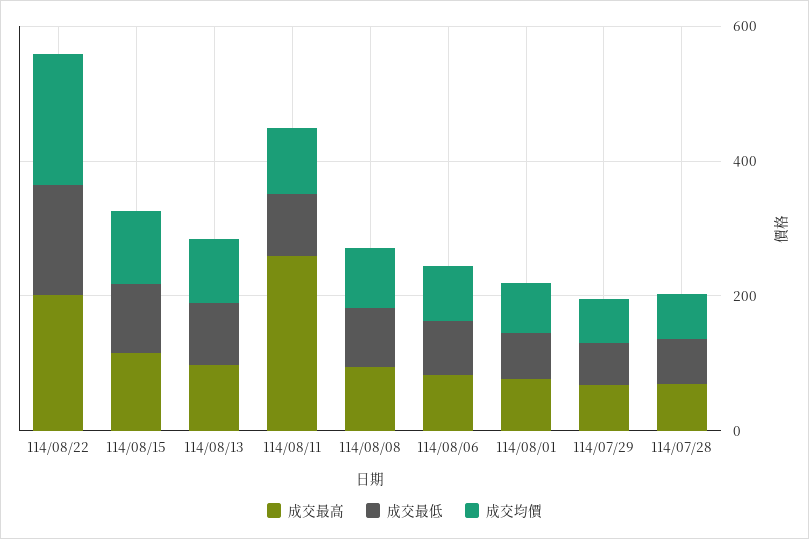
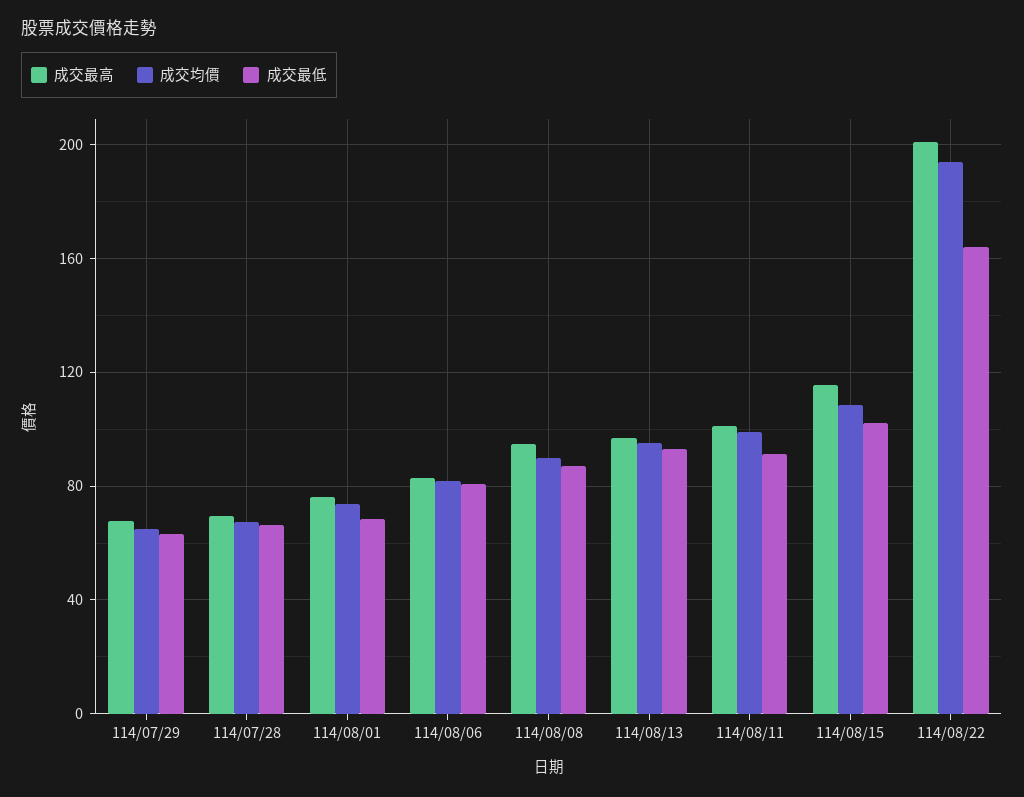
成交最高, 114/08/11: 250 -> 100

